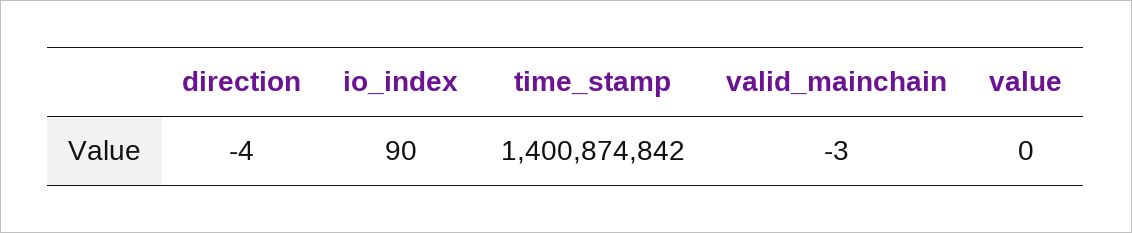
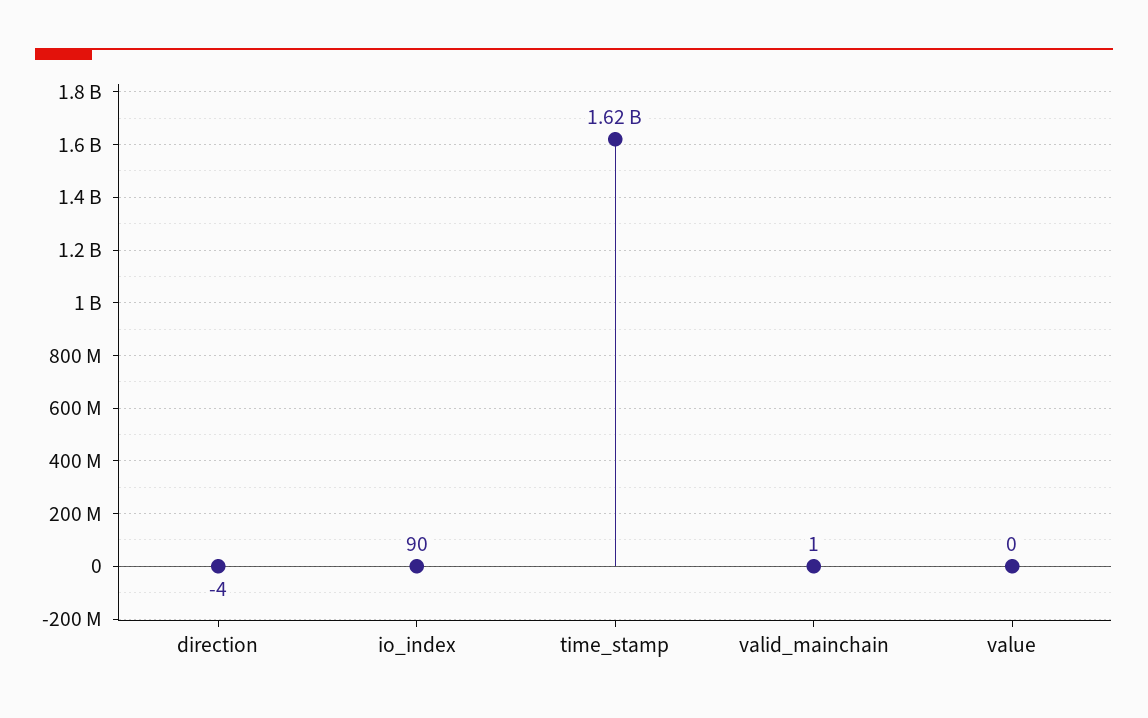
time_stamp: 1400874842 -> 1620000000
valid_mainchain: -3 -> 1

